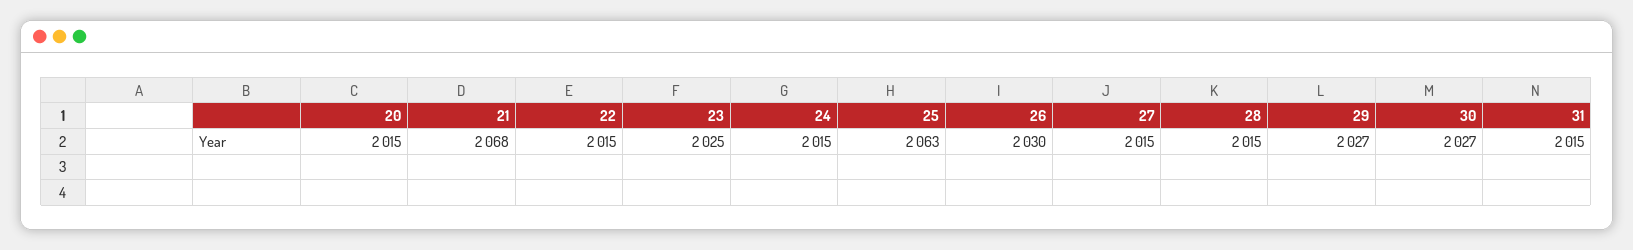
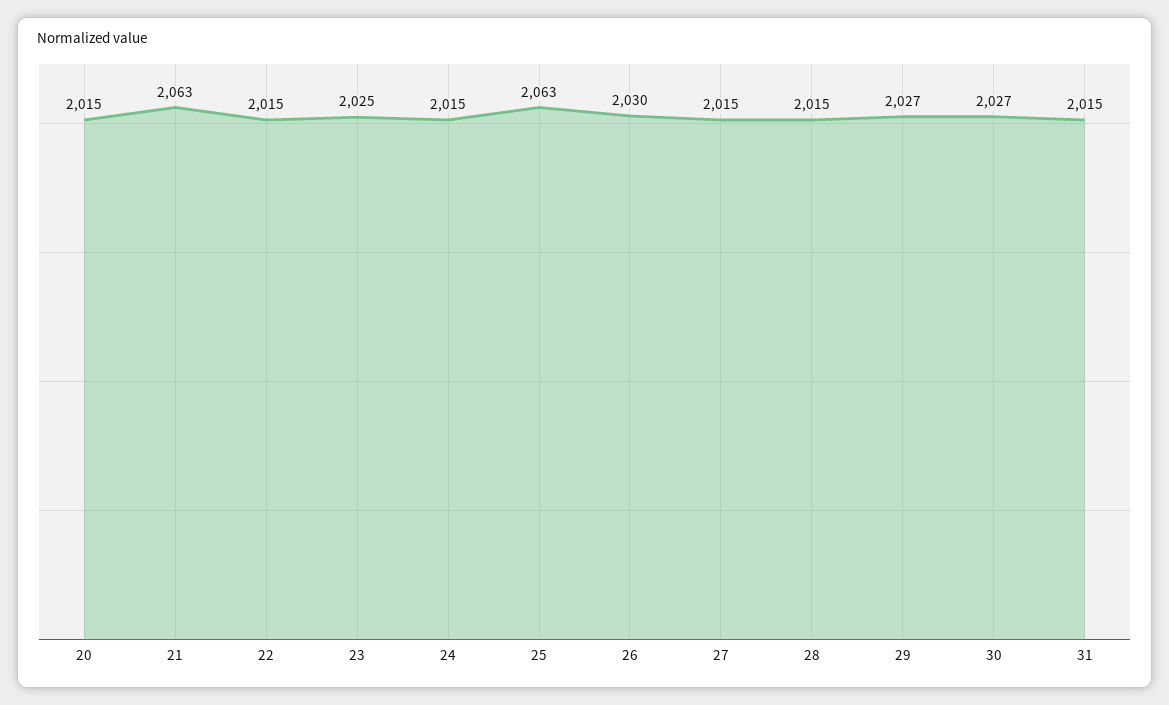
21: 2068 -> 2063

